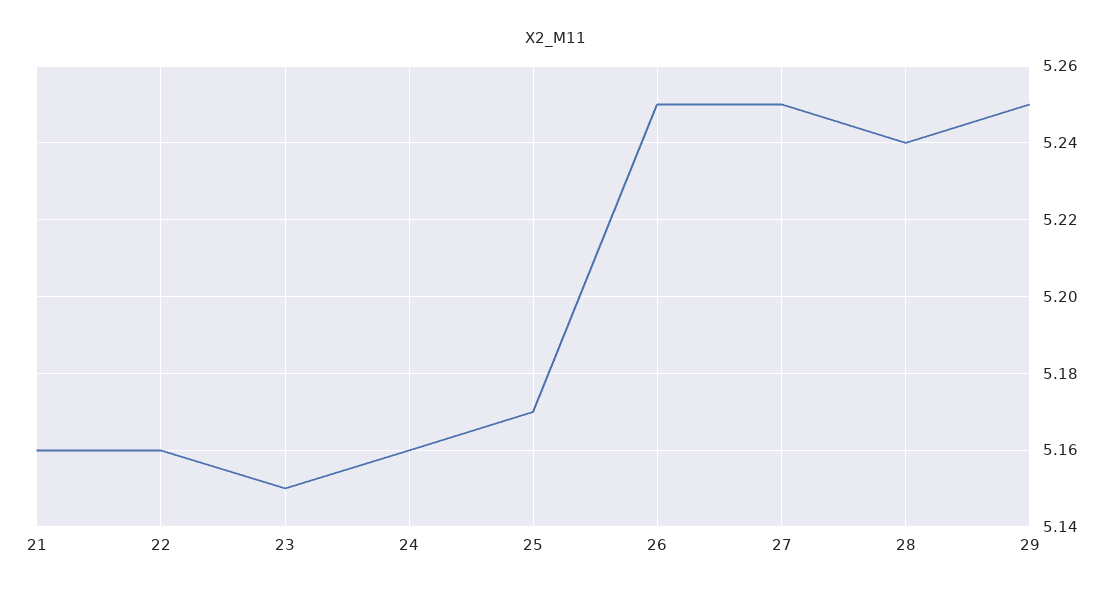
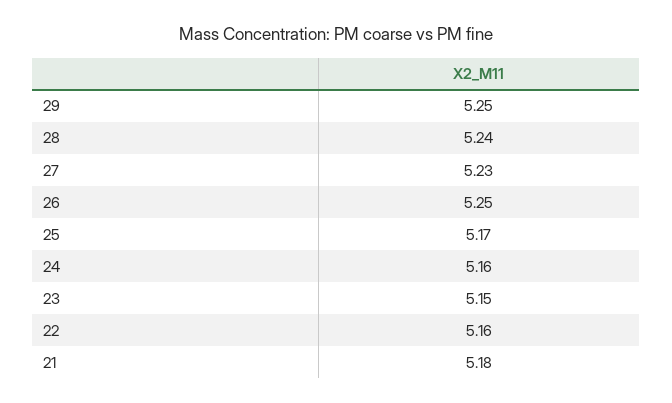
21: 5.16 -> 5.18
27: 5.25 -> 5.23

